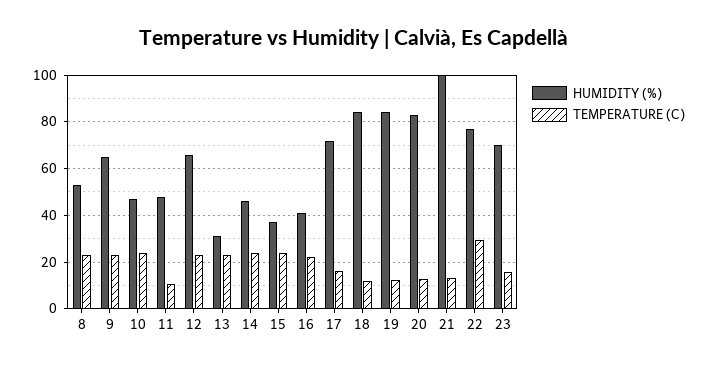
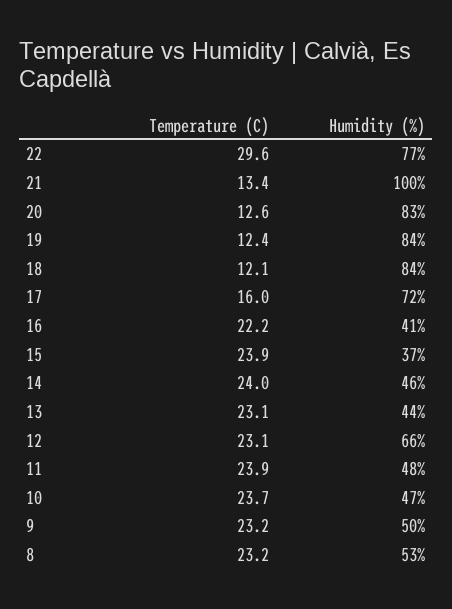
HUMIDITY (%), 9: 65 -> 50
TEMPERATURE (C), 11: 10 -> 23.9
HUMIDITY (%), 13: 30 -> 44
HUMIDITY (%), 23: 70 -> none
TEMPERATURE (C), 23: 15 -> none

